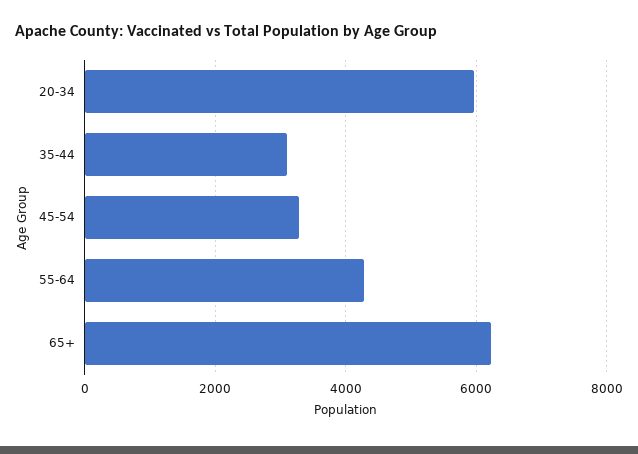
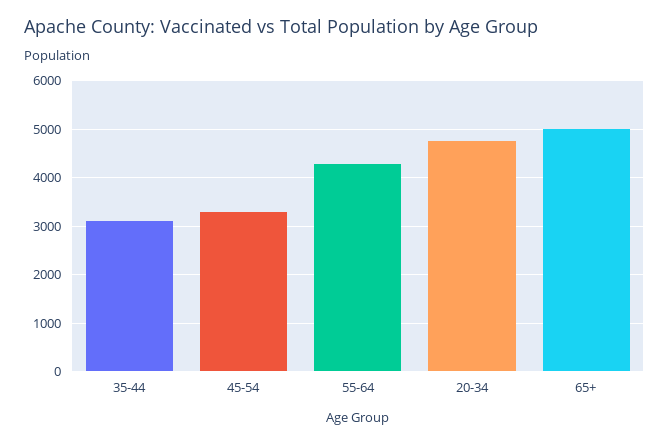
20-34: 6000 -> 4800
65+: 6200 -> 5000

